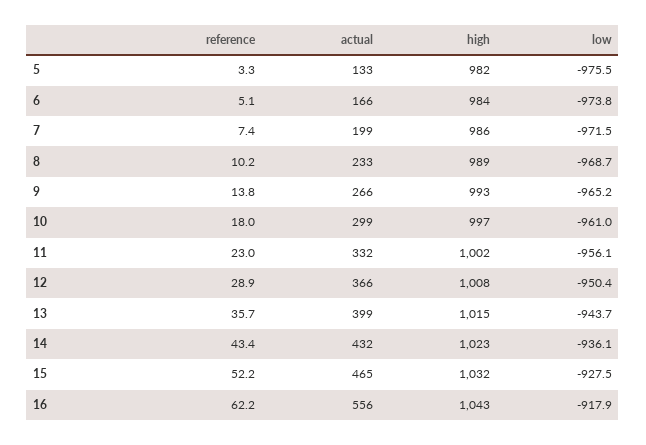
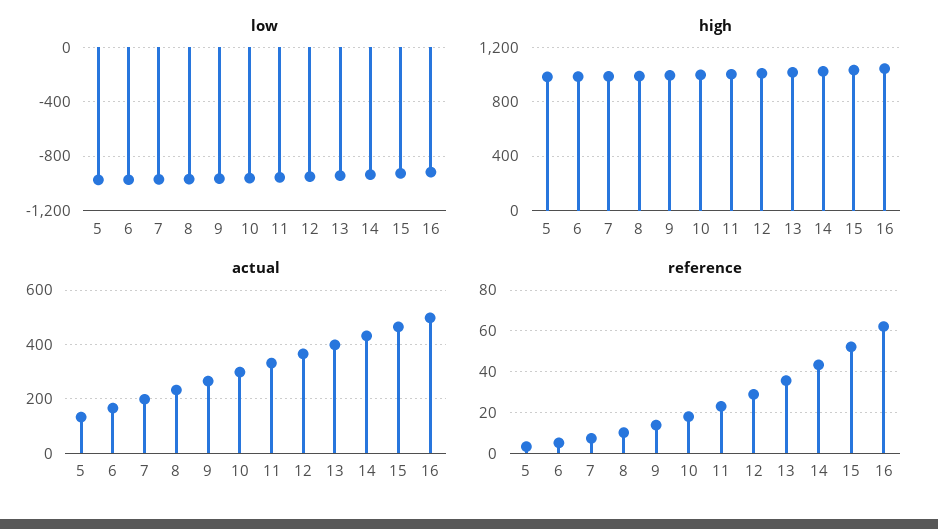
actual, 16: 556 -> 500

